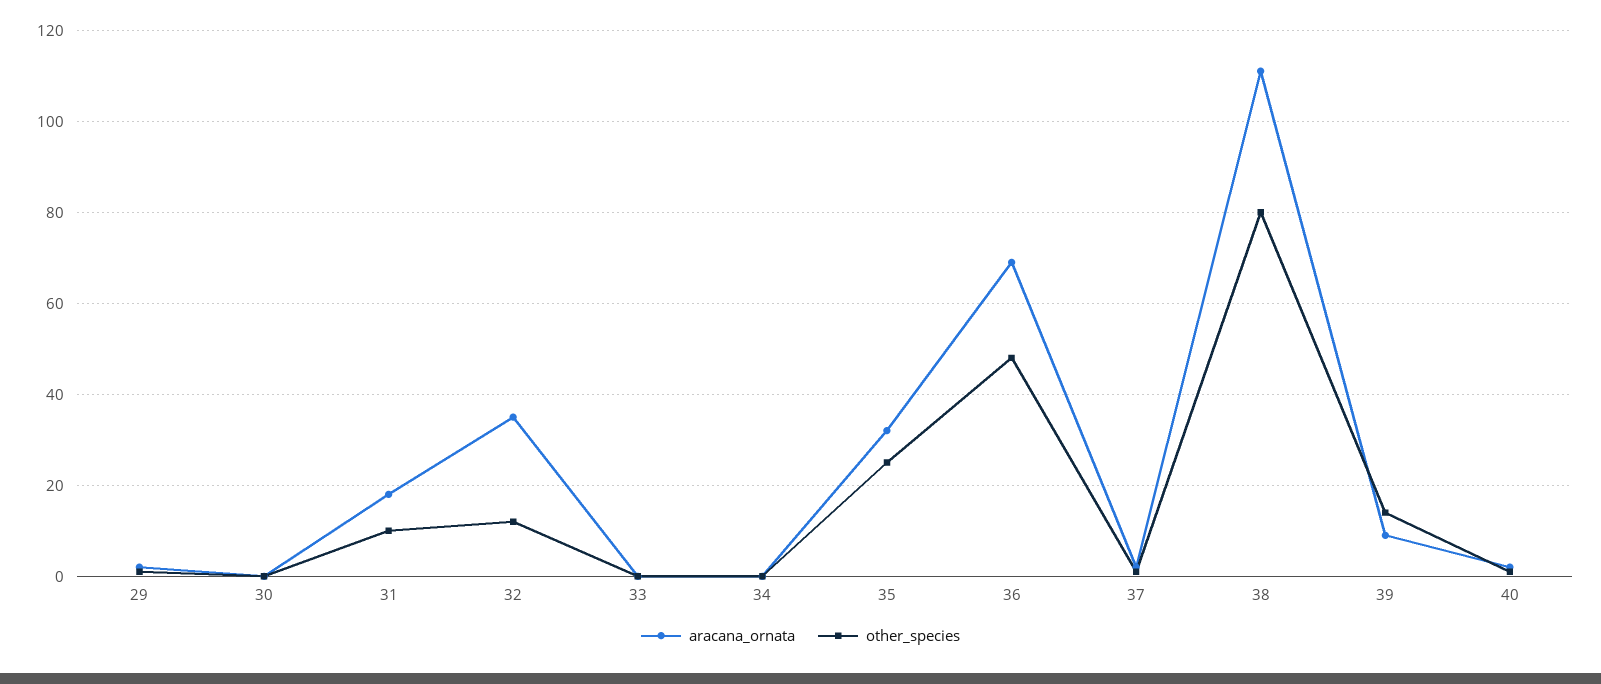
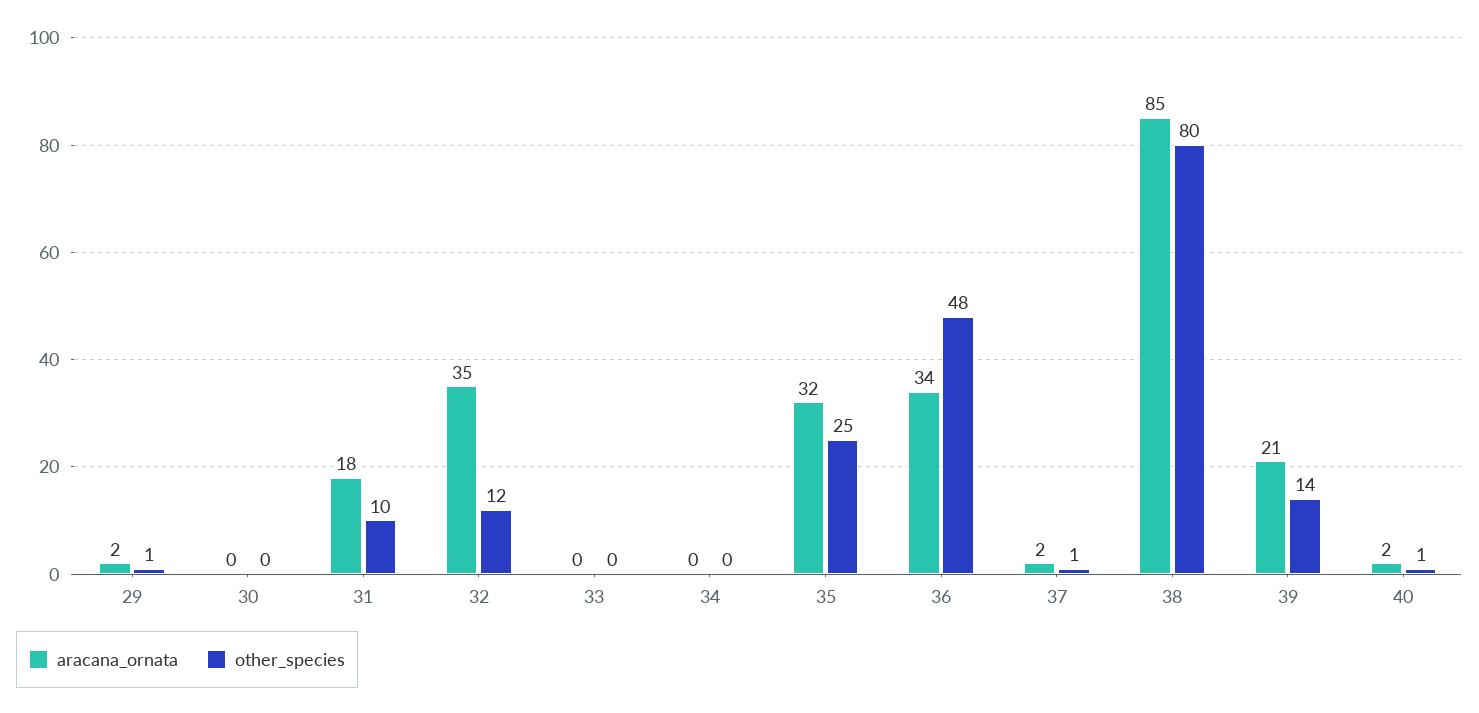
aracana_ornata, 36: 70 -> 34
aracana_ornata, 38: 110 -> 85
aracana_ornata, 39: 10 -> 21

